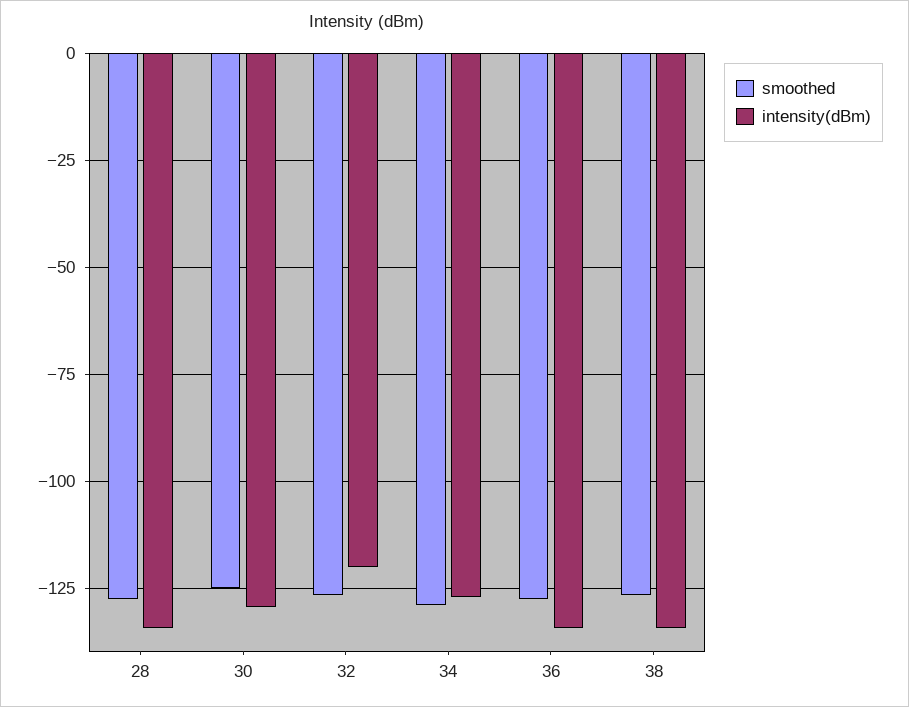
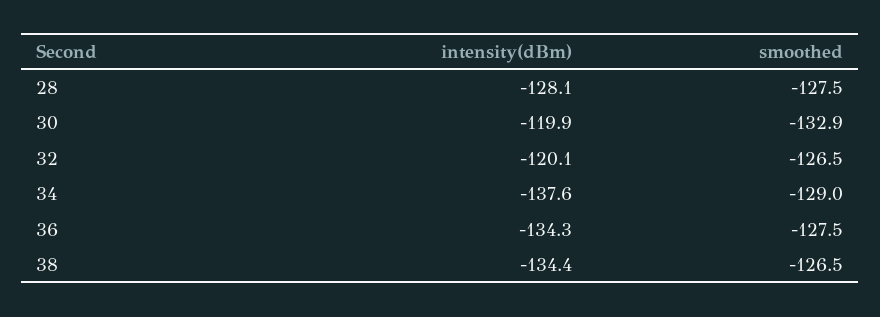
intensity(dBm), 28: -135 -> -128.1
smoothed, 30: -125 -> -132.9
intensity(dBm), 30: -130 -> -119.9
intensity(dBm), 34: -127.5 -> -137.6

